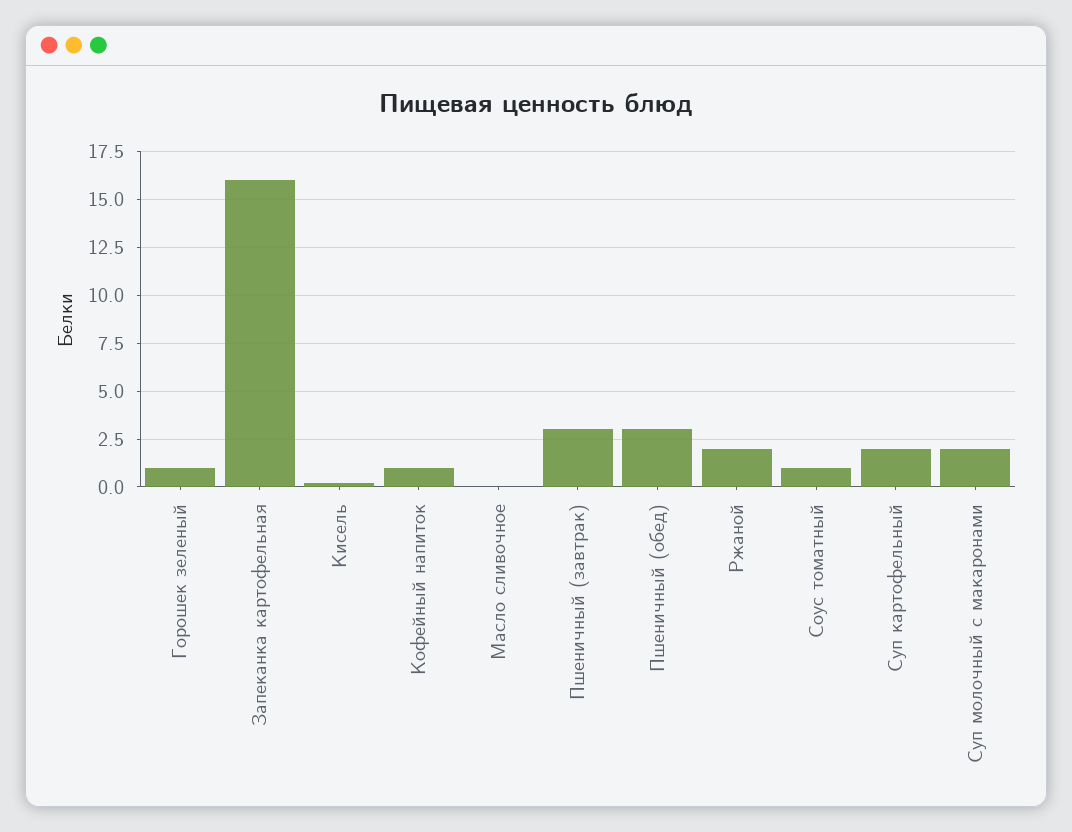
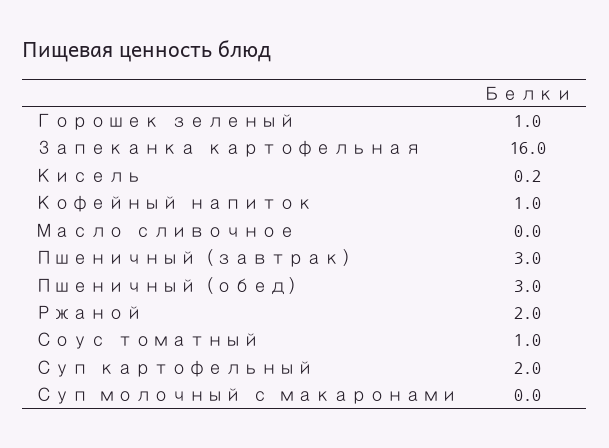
Суп молочный с макаронами: 2 -> 0

